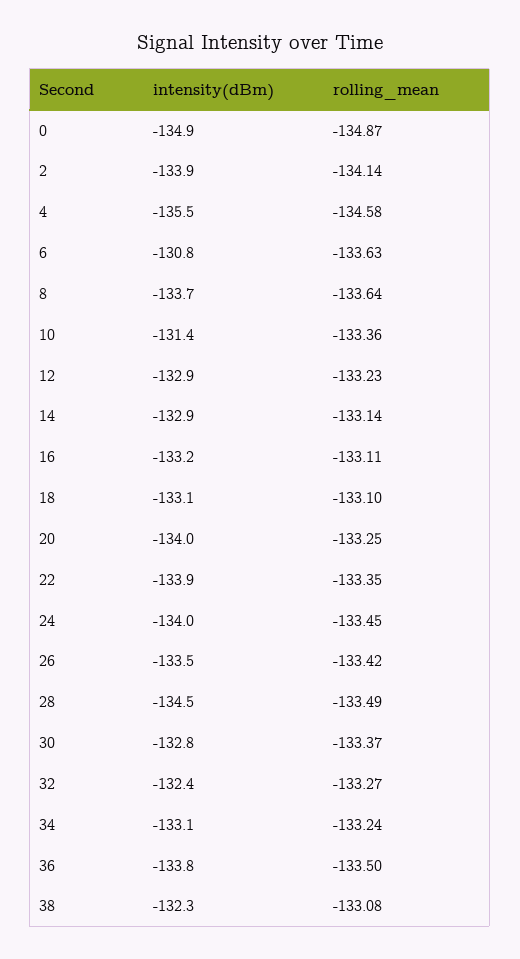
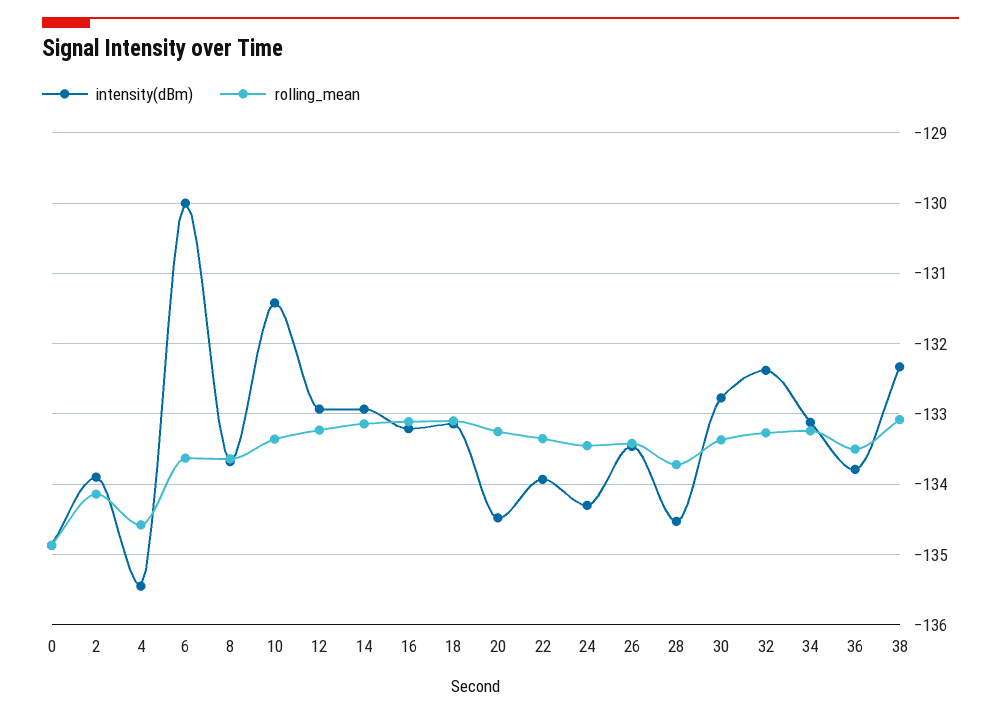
intensity(dBm), 6: -130.8 -> -130
intensity(dBm), 20: -134 -> -134.5
intensity(dBm), 24: -134 -> -134.3
rolling_mean, 28: -133.49 -> -133.7

